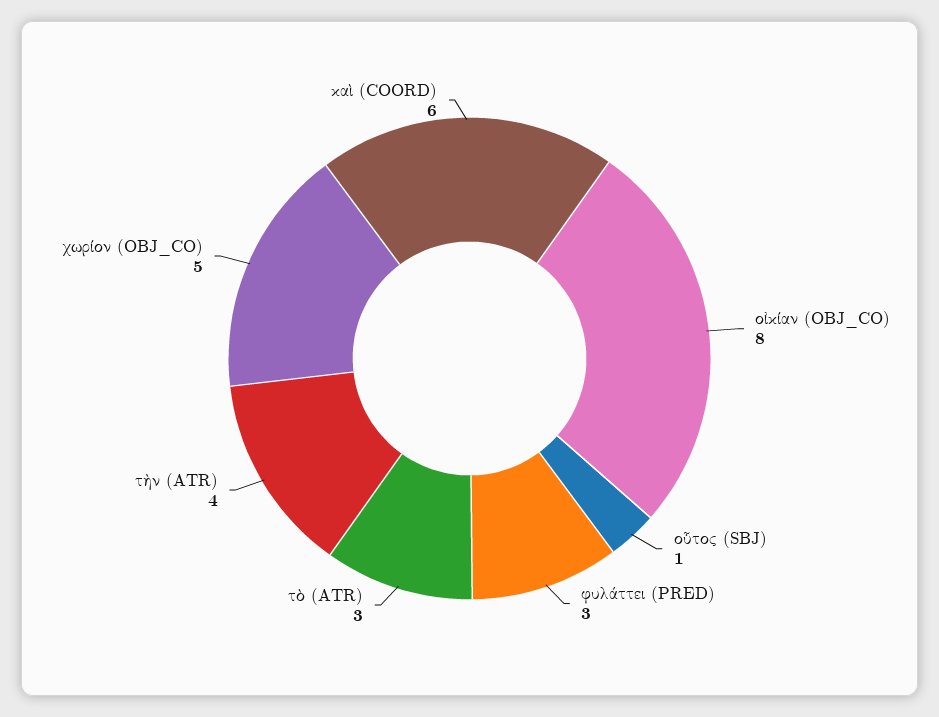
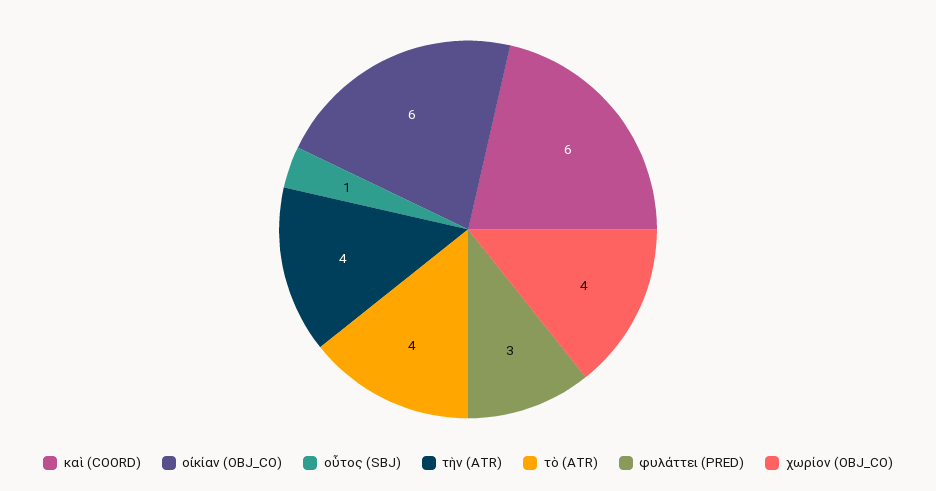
οἰκίαν (OBJ_CO): 8 -> 6
τὸ (ATR): 3 -> 4
χωρίον (OBJ_CO): 5 -> 4

